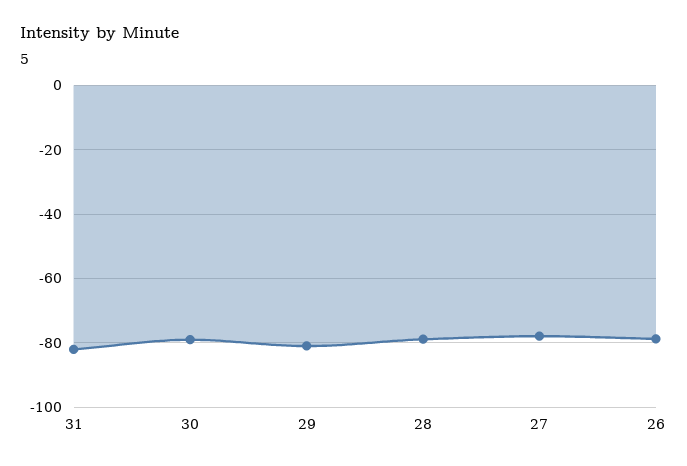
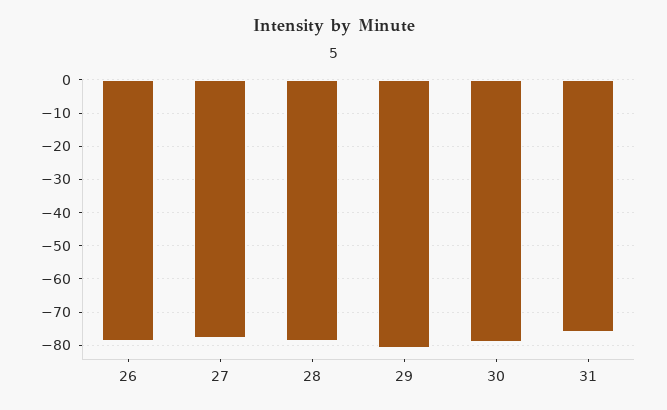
31: -82 -> -76

